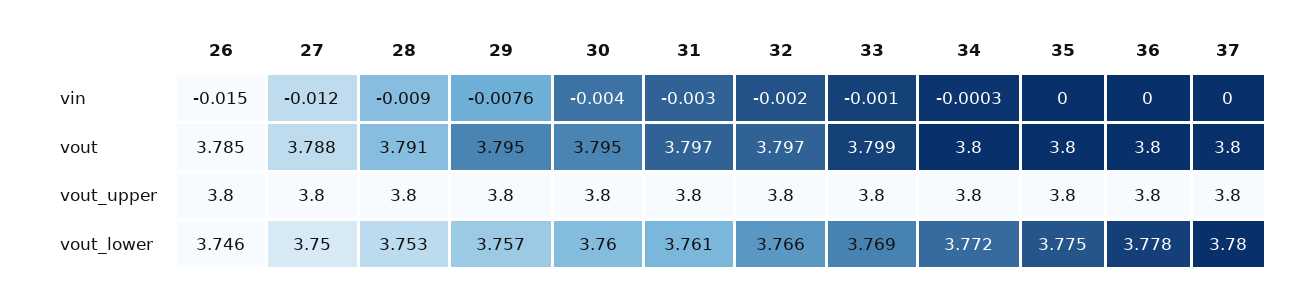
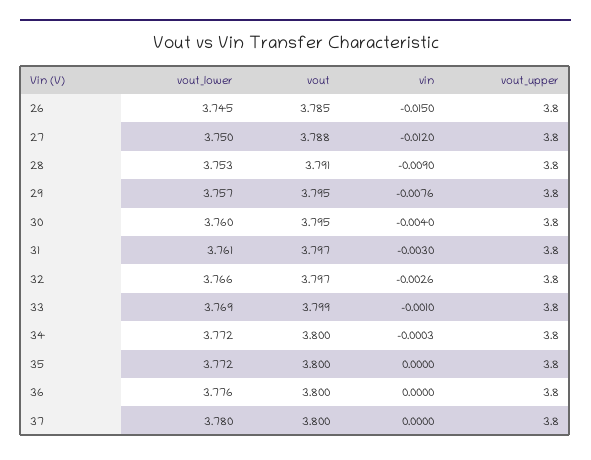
32, vin: -0.002 -> -0.0026
26, vout_lower: 3.746 -> 3.745
35, vout_lower: 3.775 -> 3.772
36, vout_lower: 3.778 -> 3.776

